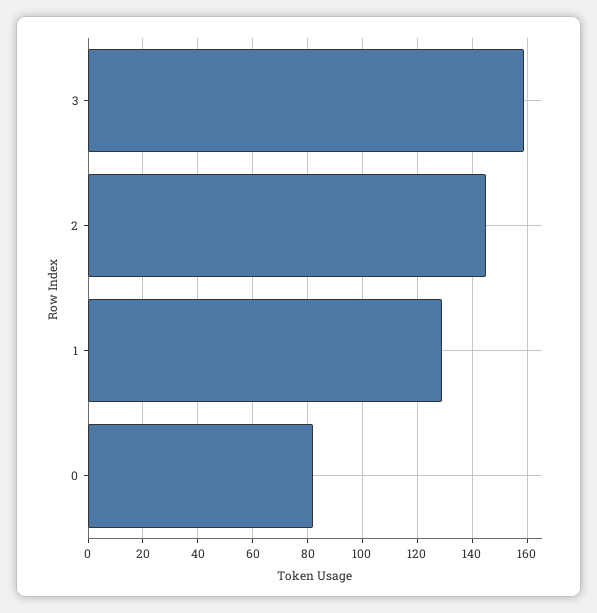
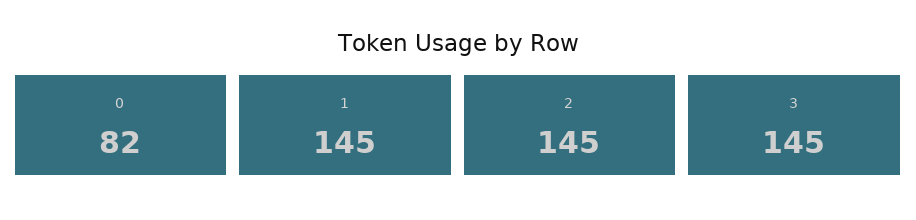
3: 160 -> 145
1: 130 -> 145

